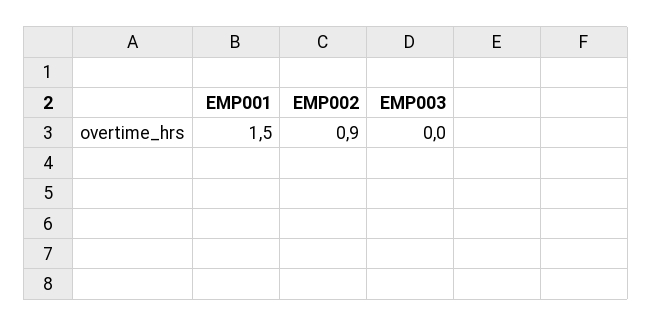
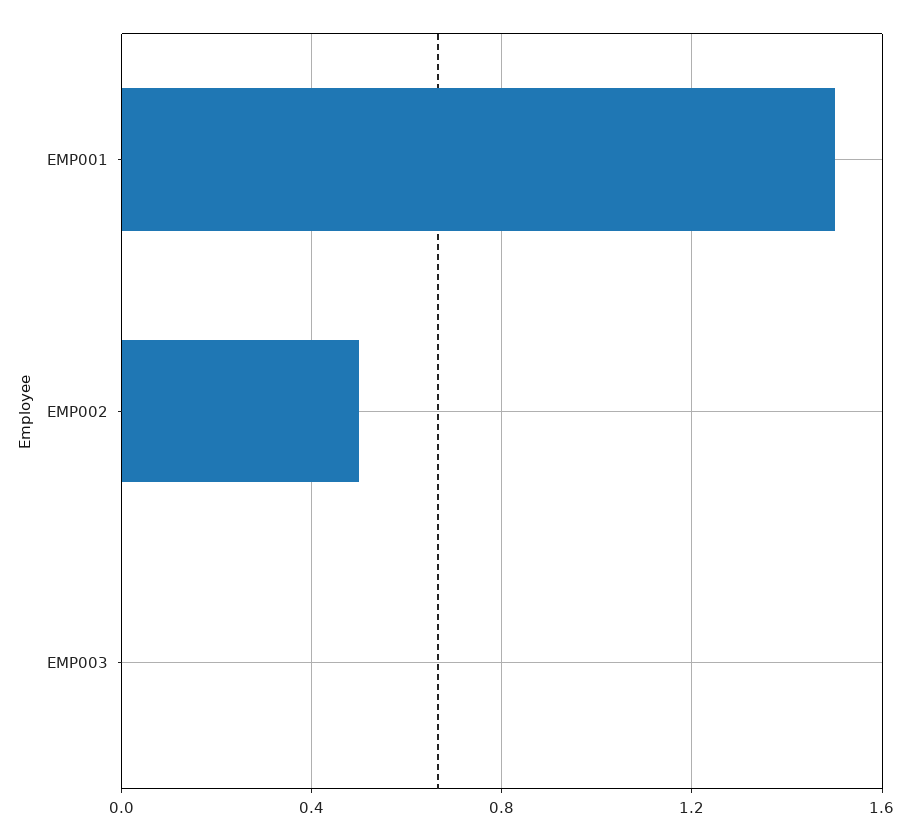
EMP002: 0.9 -> 0.5

